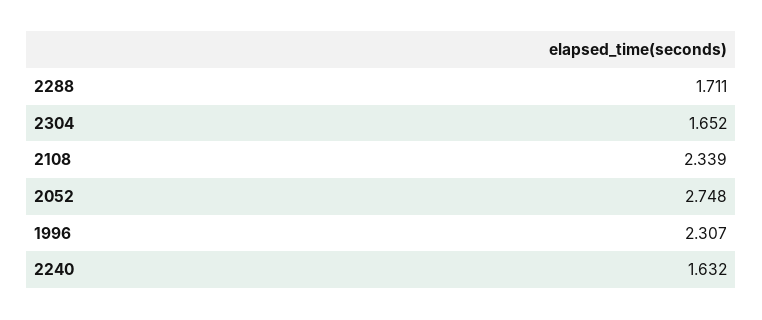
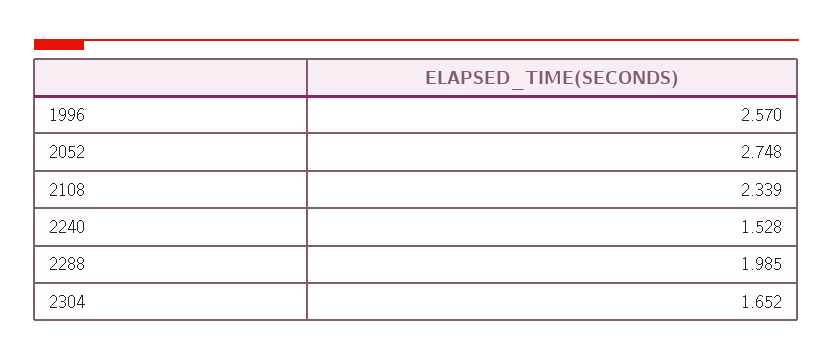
2288: 1.711 -> 1.985
1996: 2.307 -> 2.57
2240: 1.632 -> 1.528

